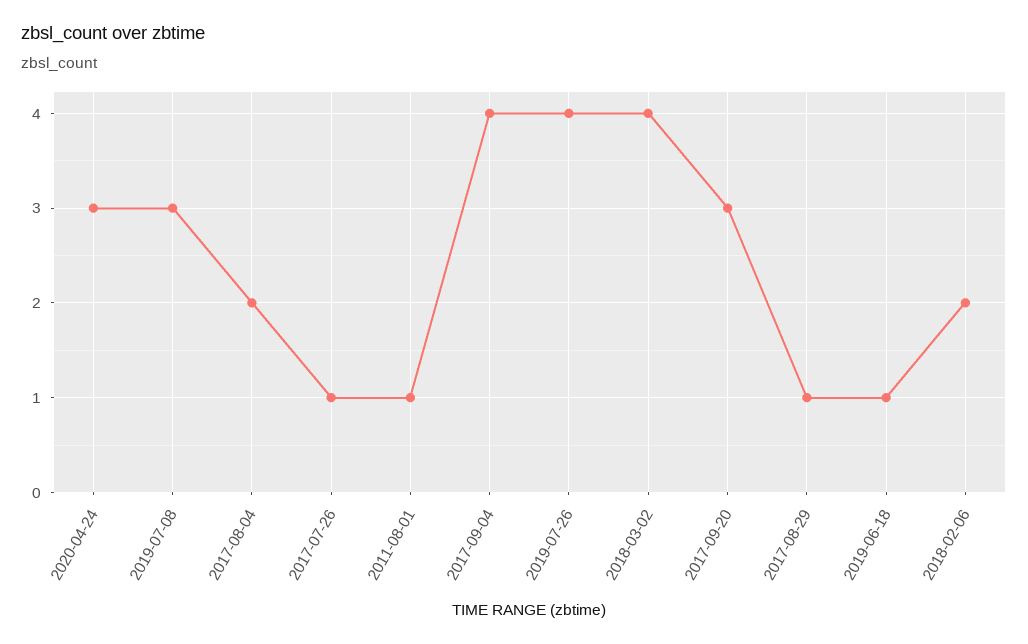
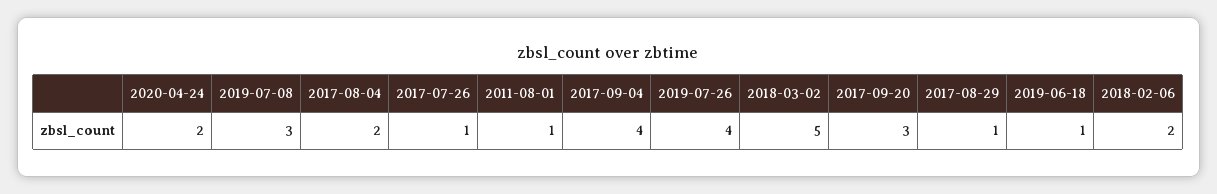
2020-04-24: 3 -> 2
2018-03-02: 4 -> 5

